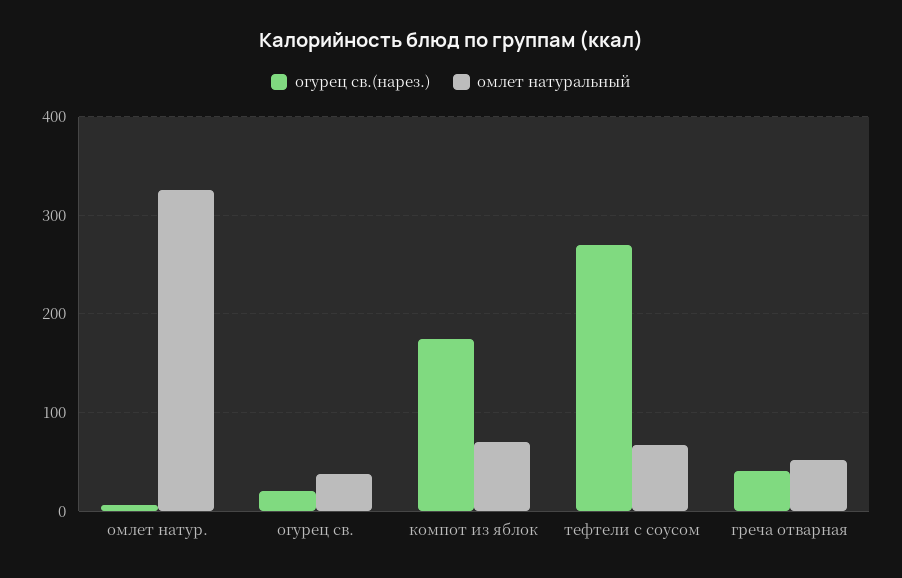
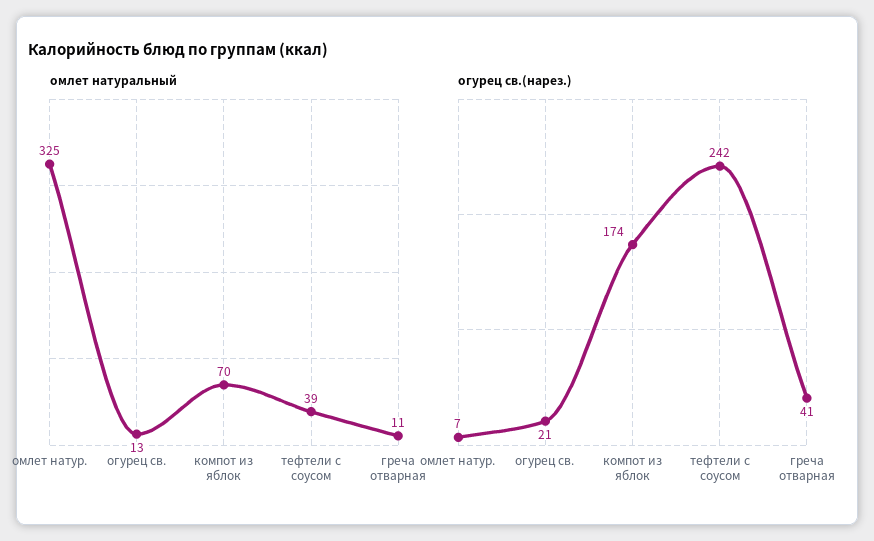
омлет натуральный, огурец св.: 40 -> 13
огурец св.(нарез.), тефтели с соусом: 270 -> 242
омлет натуральный, тефтели с соусом: 70 -> 39
омлет натуральный, греча отварная: 50 -> 11

